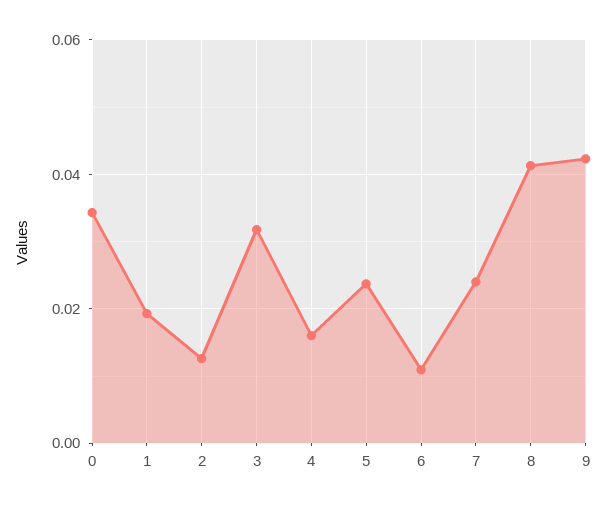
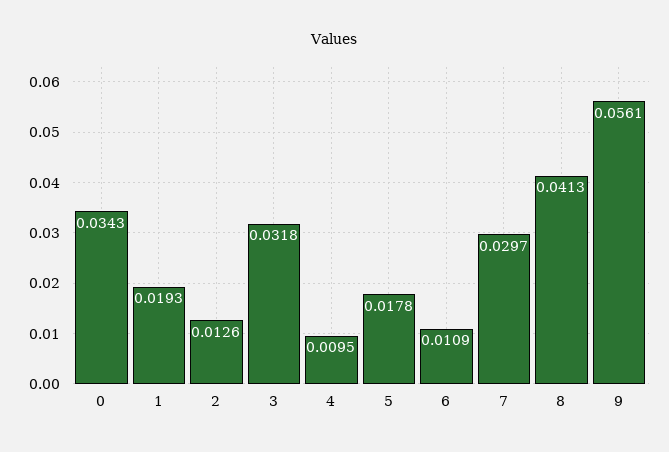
4: 0.016 -> 0.0095
5: 0.024 -> 0.0178
7: 0.024 -> 0.0297
9: 0.042 -> 0.0561

